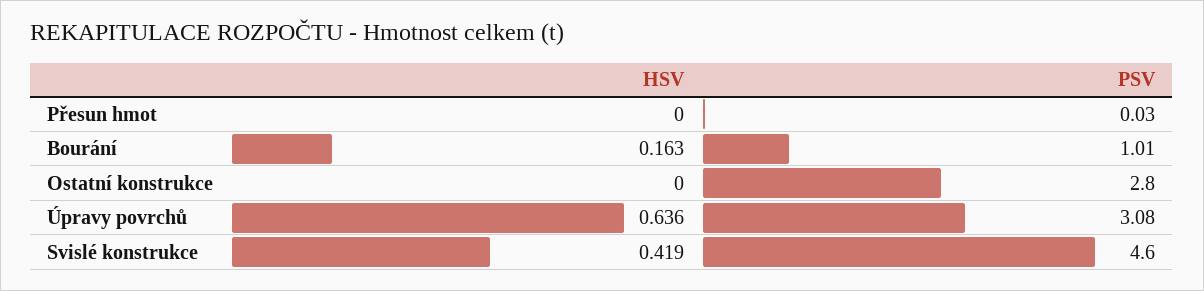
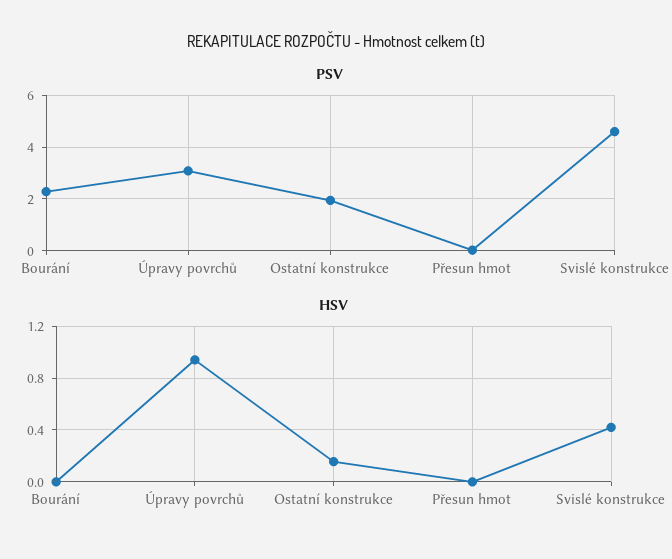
HSV, Bourání: 0.163 -> 0
PSV, Bourání: 1.01 -> 2.25
HSV, Ostatní konstrukce: 0 -> 0.15
PSV, Ostatní konstrukce: 2.8 -> 2
HSV, Úpravy povrchů: 0.636 -> 0.95

